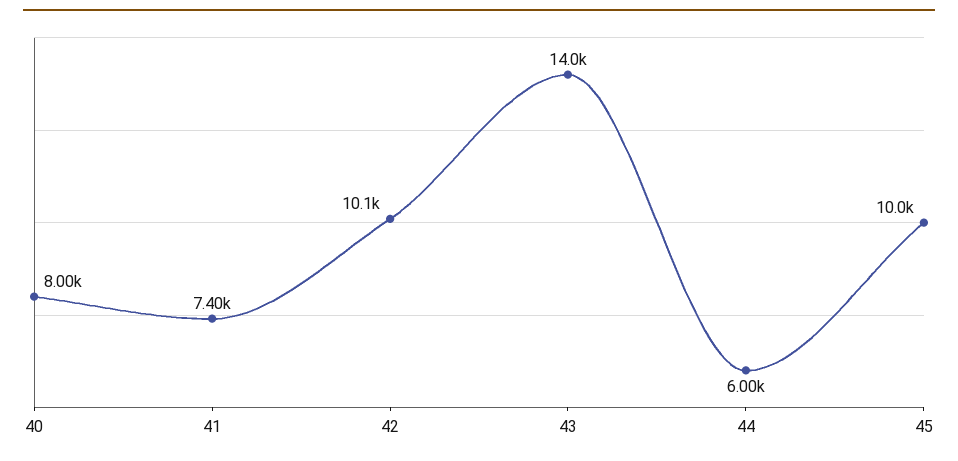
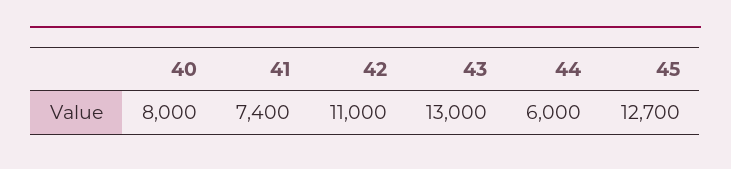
42: 10100 -> 11000
43: 14000 -> 13000
45: 10000 -> 12700

